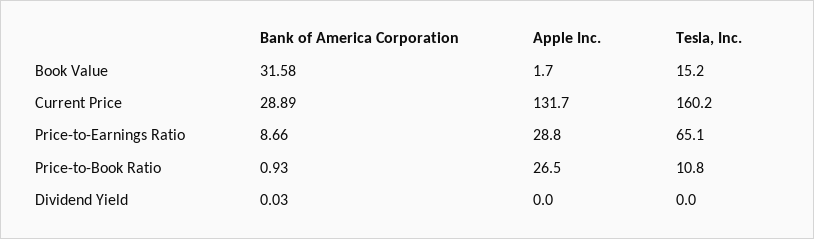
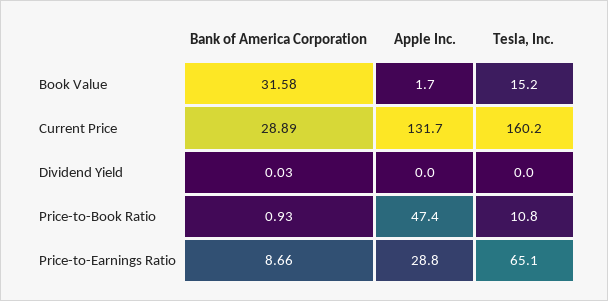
Apple Inc., Price-to-Book Ratio: 26.5 -> 47.4

